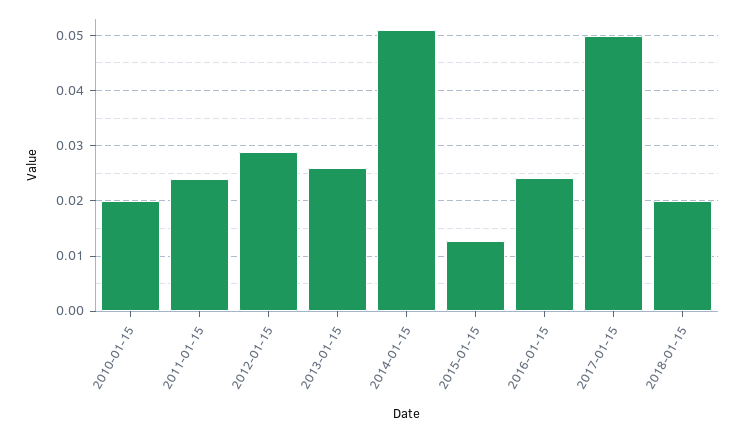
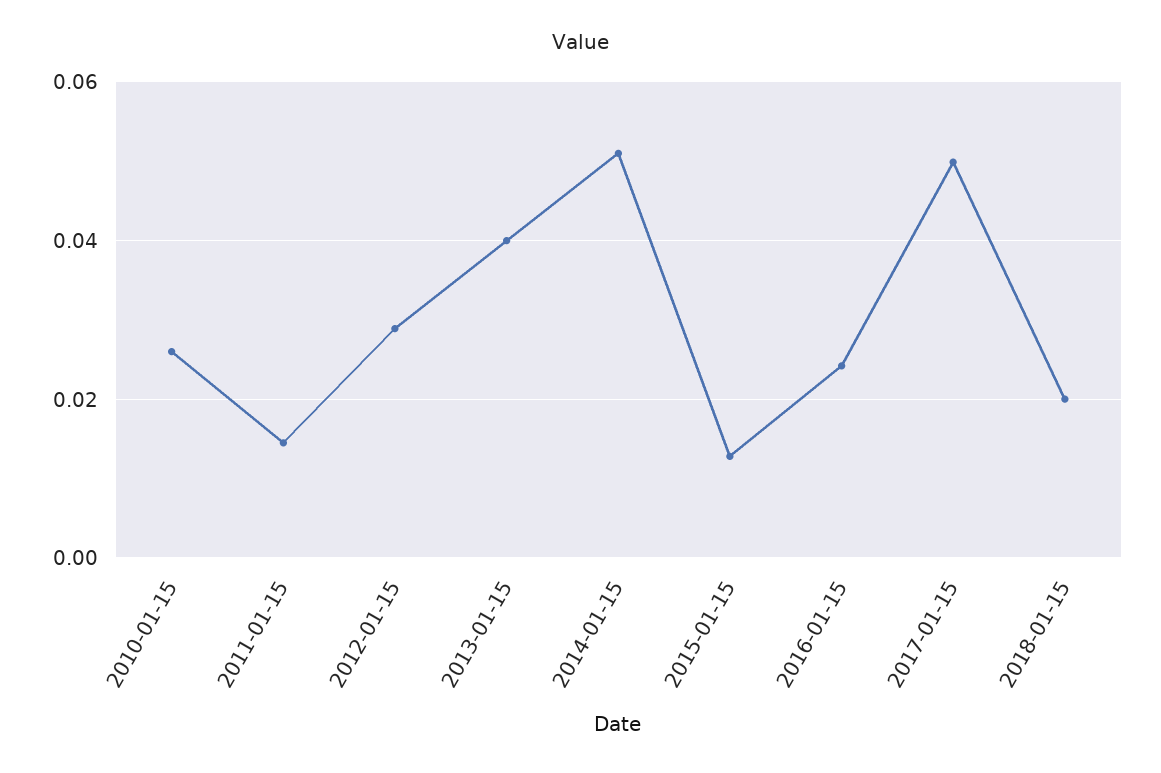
2010-01-15: 0.02 -> 0.026
2011-01-15: 0.024 -> 0.014
2013-01-15: 0.026 -> 0.04

